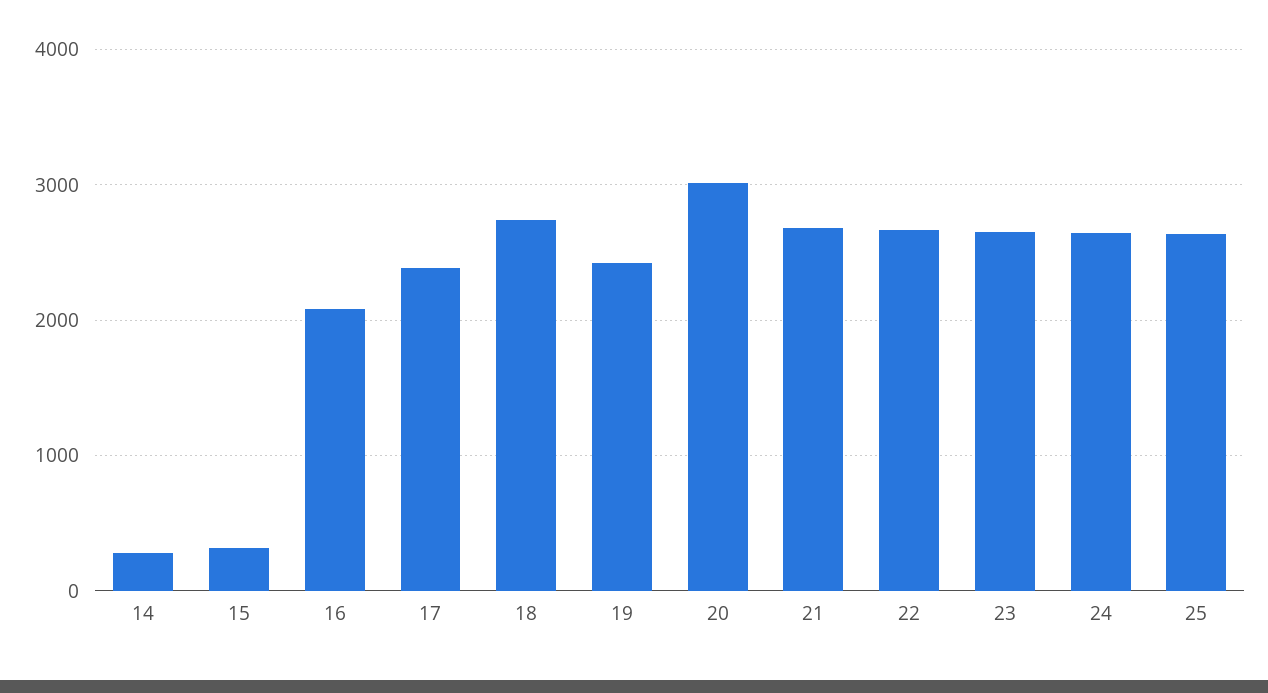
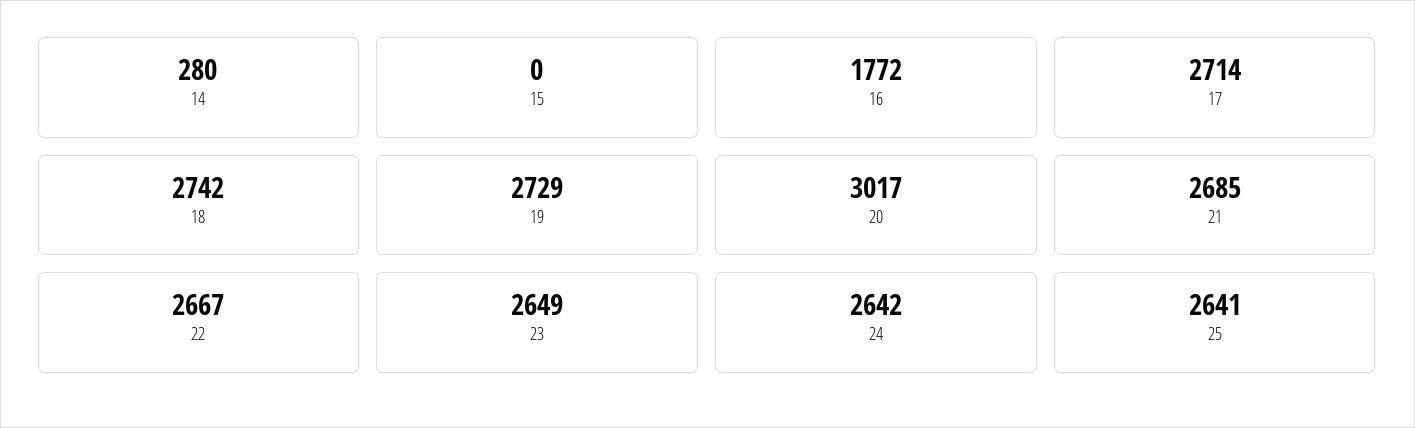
15: 300 -> 0
16: 2100 -> 1772
17: 2400 -> 2714
19: 2400 -> 2729

